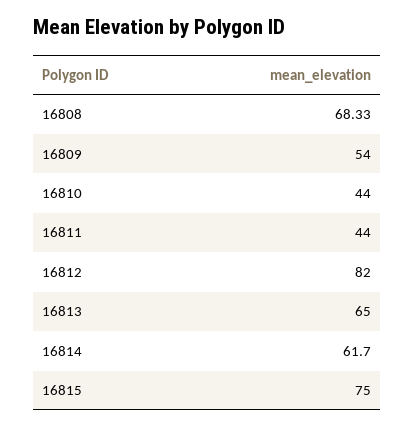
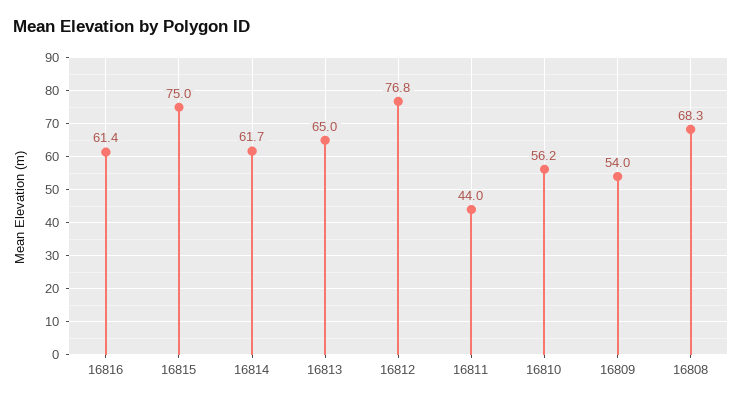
16810: 44 -> 56.2
16812: 82 -> 76.8
16816: none -> 61.4

